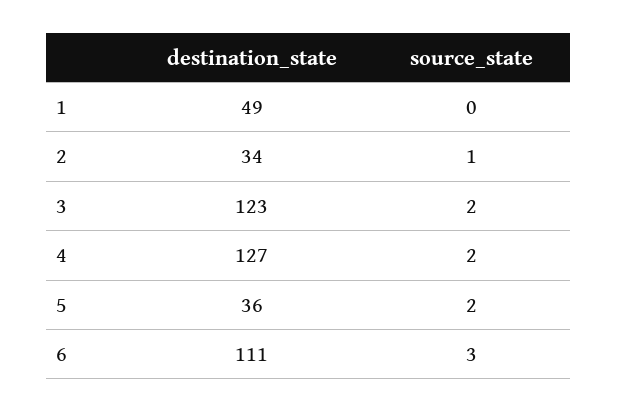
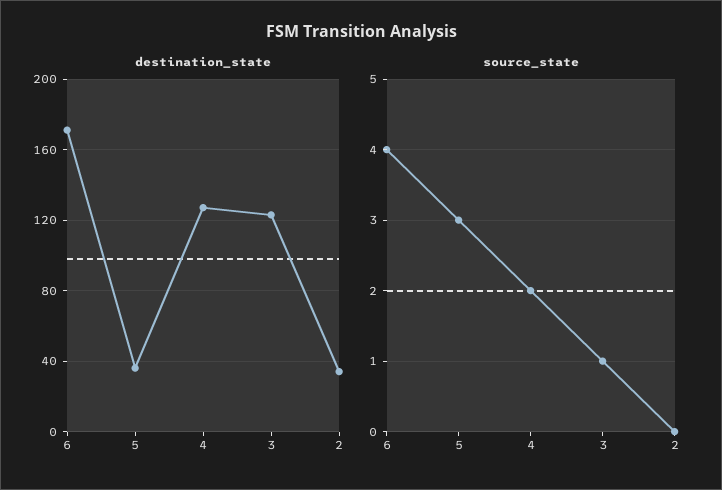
destination_state, 1: 49 -> none
source_state, 1: 0 -> none
source_state, 2: 1 -> 0
source_state, 3: 2 -> 1
source_state, 5: 2 -> 3
destination_state, 6: 111 -> 170
source_state, 6: 3 -> 4

